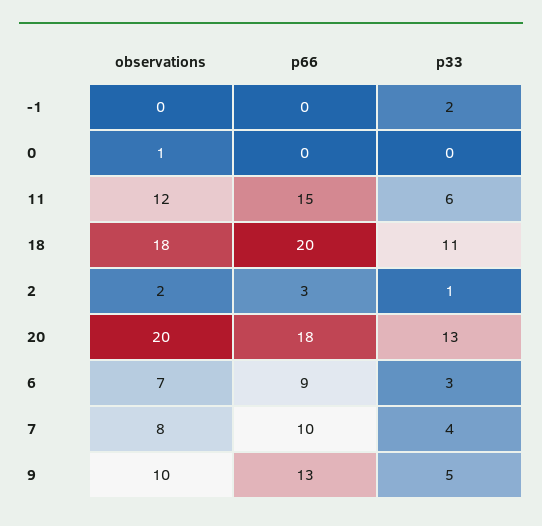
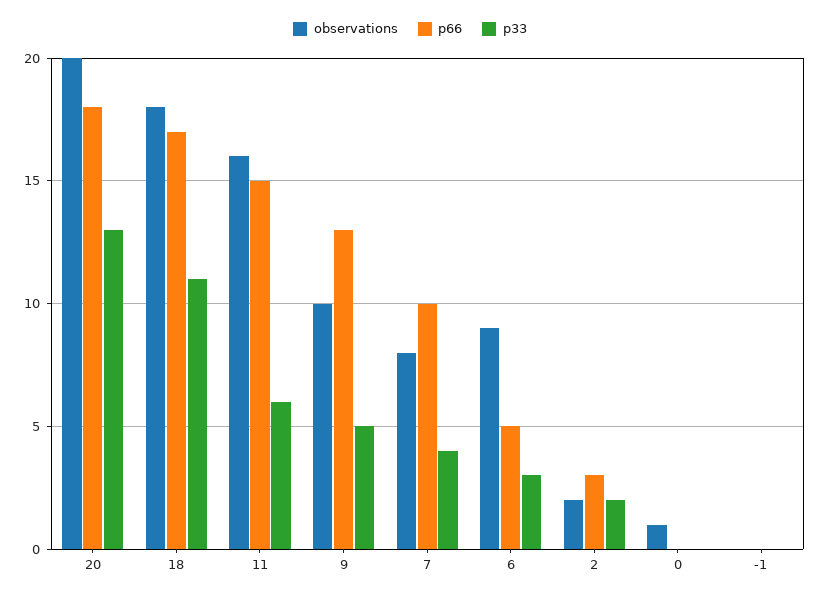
p33, -1: 2 -> 0
observations, 11: 12 -> 16
p66, 18: 20 -> 17
p33, 2: 1 -> 2
observations, 6: 7 -> 9
p66, 6: 9 -> 5

